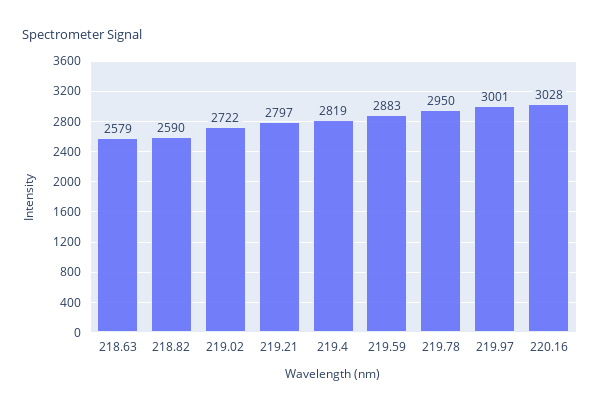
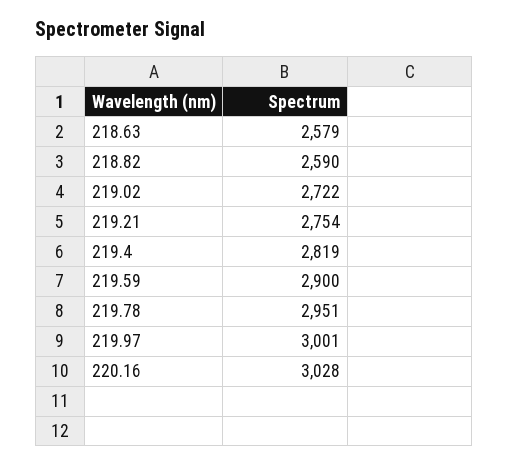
219.21: 2797 -> 2754
219.59: 2883 -> 2900
219.78: 2950 -> 2951

